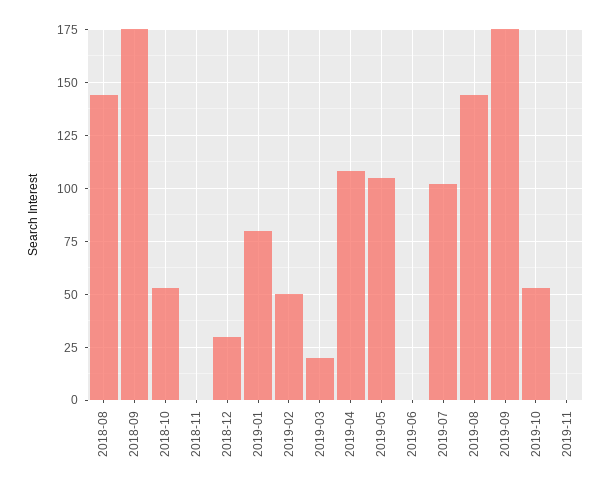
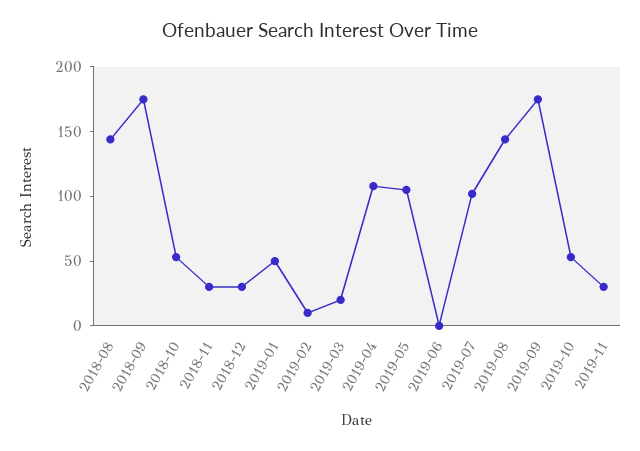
2018-11: 0 -> 30
2019-01: 80 -> 50
2019-02: 50 -> 10
2019-11: 0 -> 30

